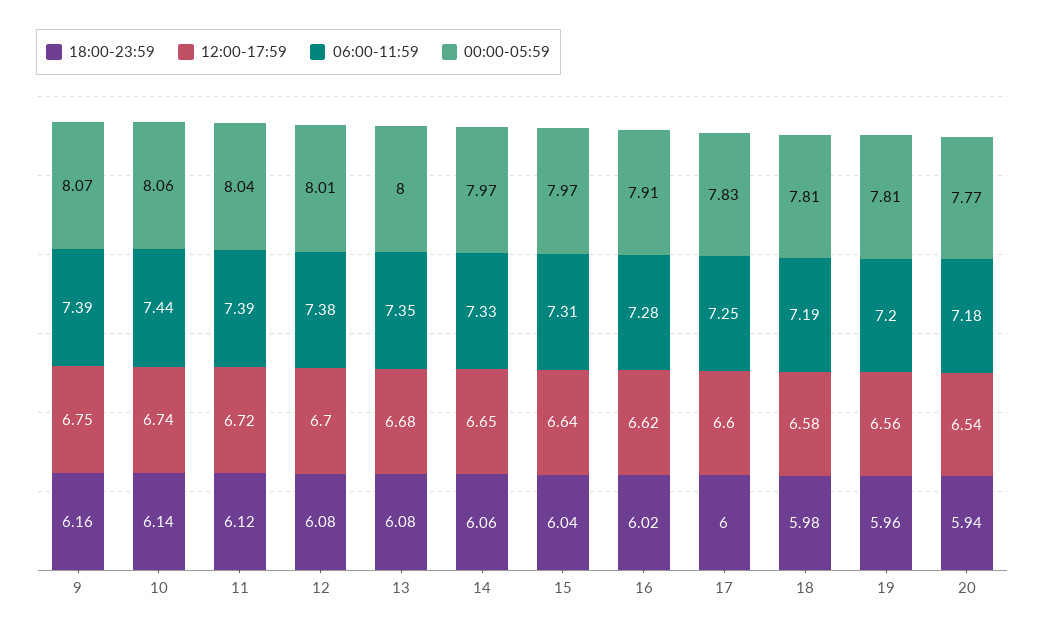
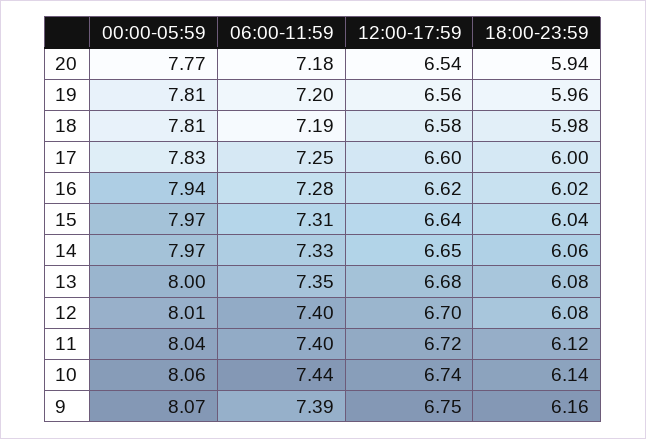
06:00-11:59, 11: 7.39 -> 7.4
06:00-11:59, 12: 7.38 -> 7.4
00:00-05:59, 16: 7.91 -> 7.94

